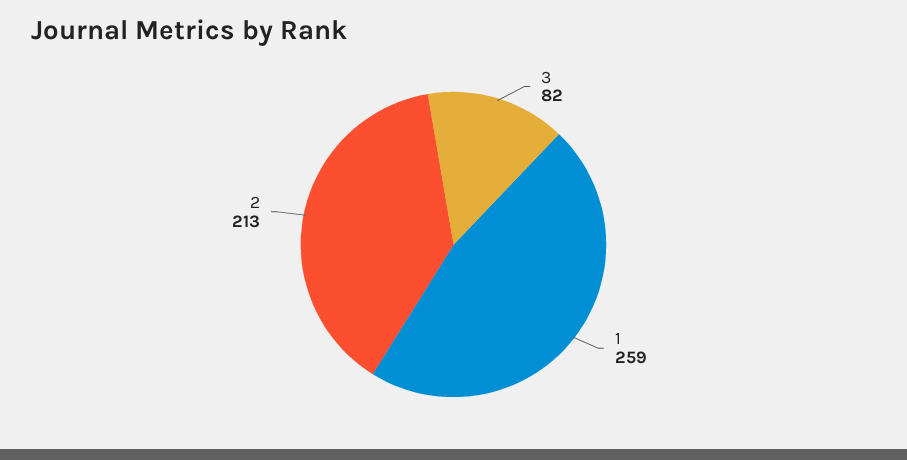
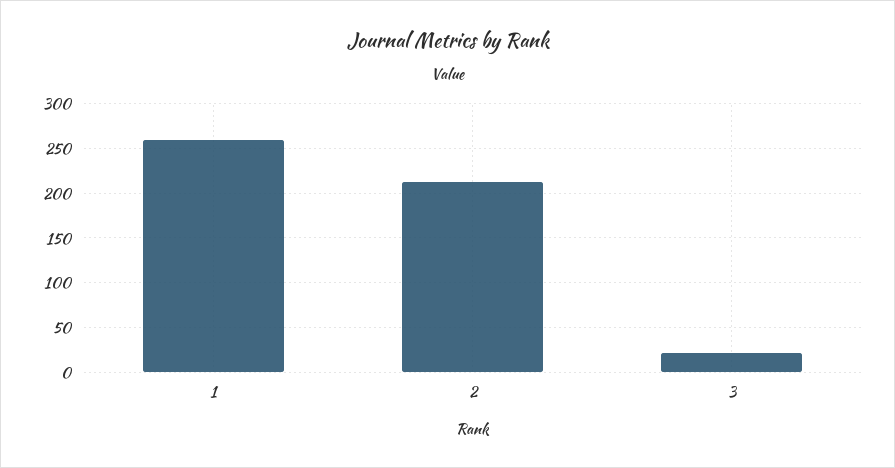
3: 82 -> 20

